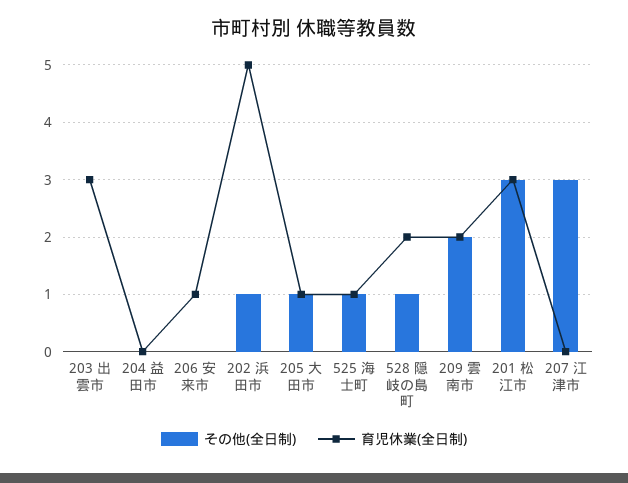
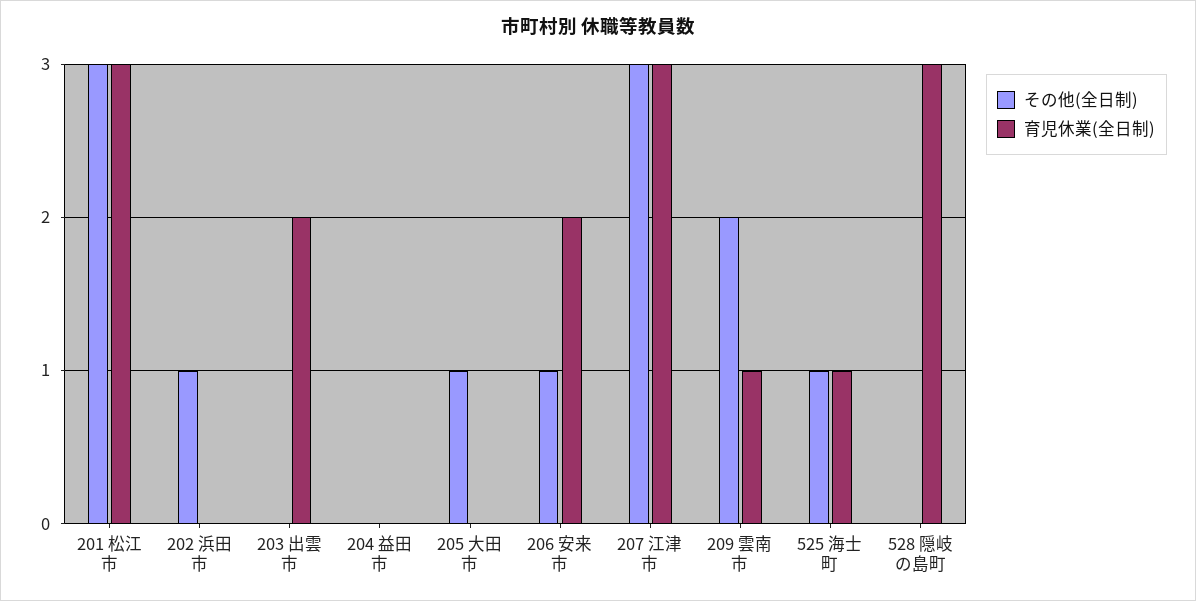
育児休業(全日制), 203 出雲市: 3 -> 2
その他(全日制), 206 安来市: 0 -> 1
育児休業(全日制), 206 安来市: 1 -> 2
育児休業(全日制), 202 浜田市: 5 -> 0
育児休業(全日制), 205 大田市: 1 -> 0
その他(全日制), 528 隠岐の島町: 1 -> 0
育児休業(全日制), 528 隠岐の島町: 2 -> 3
育児休業(全日制), 209 雲南市: 2 -> 1
育児休業(全日制), 207 江津市: 0 -> 3

